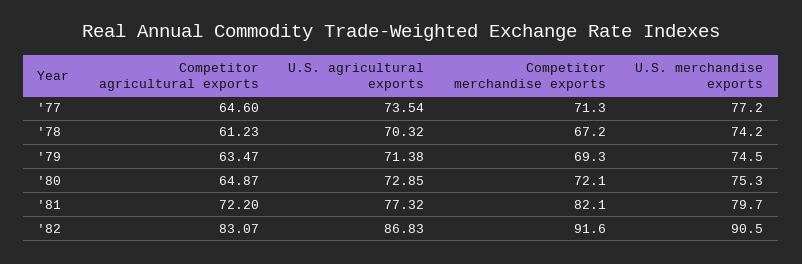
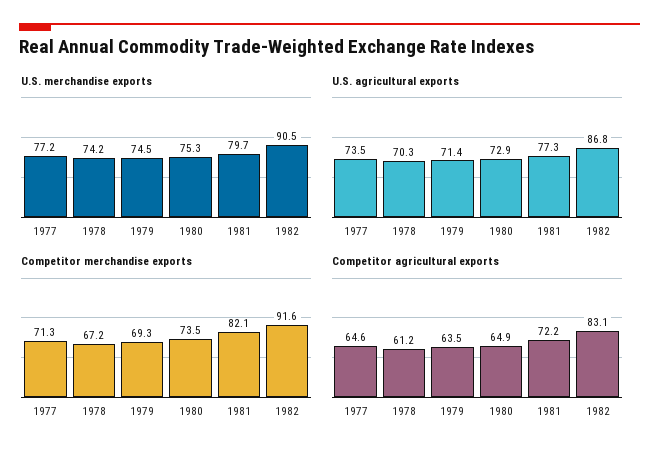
Competitor merchandise exports, '80: 72.1 -> 73.5

